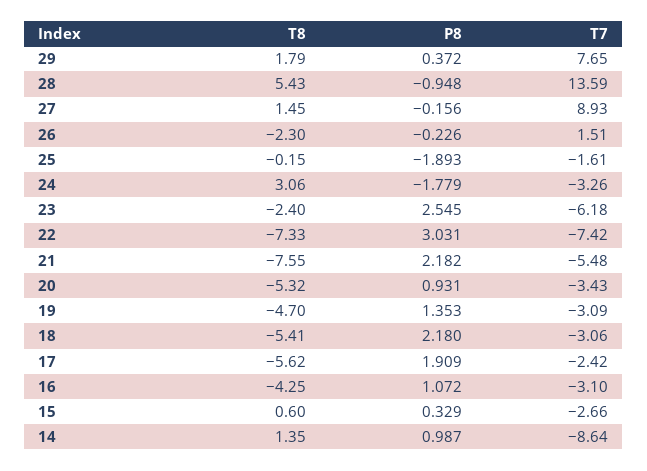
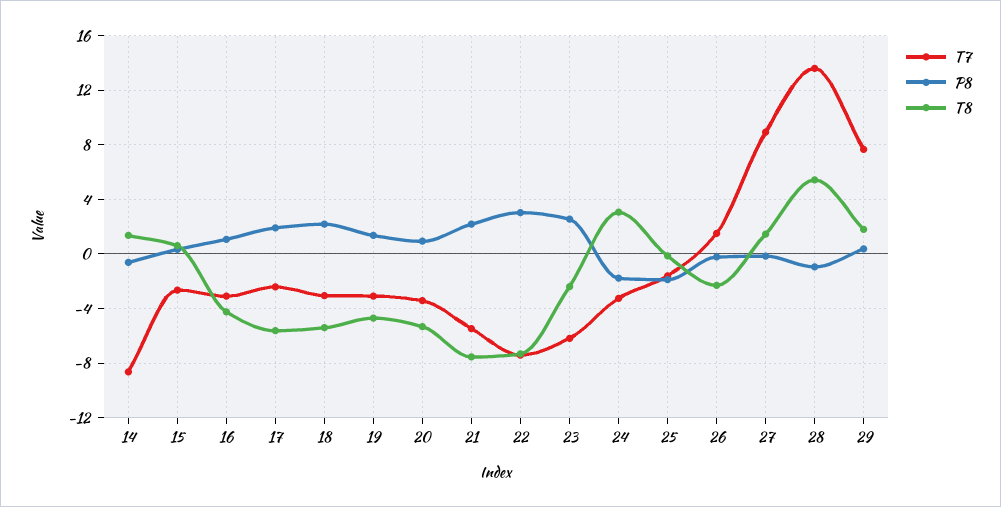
P8, 14: 0.987 -> -0.5

